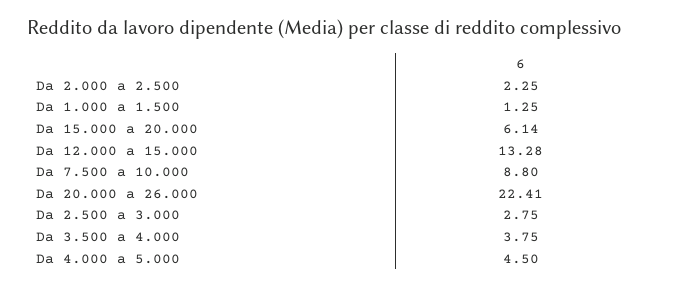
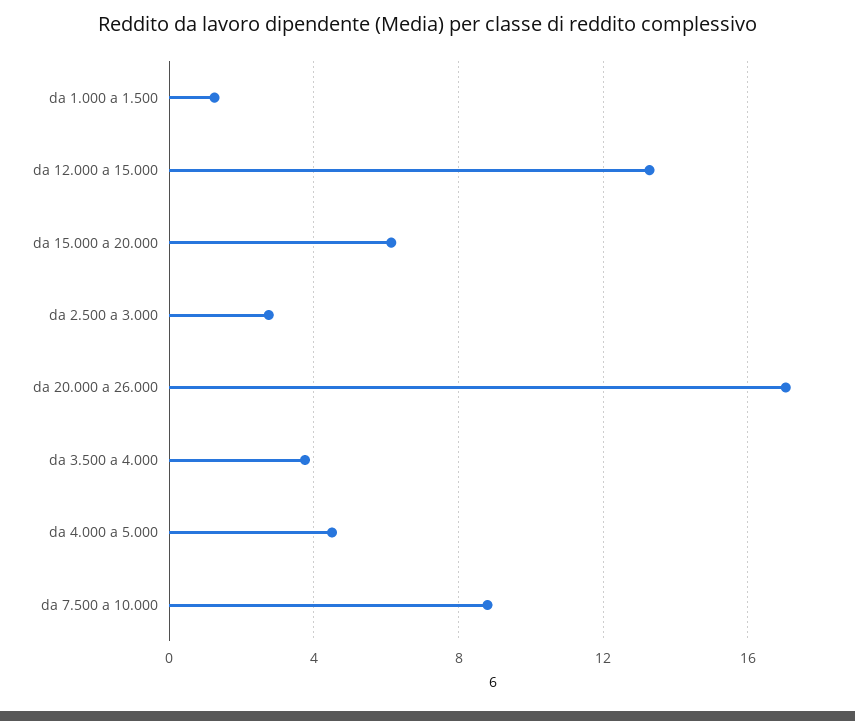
Da 2.000 a 2.500: 2.25 -> none
Da 20.000 a 26.000: 22.41 -> 17

